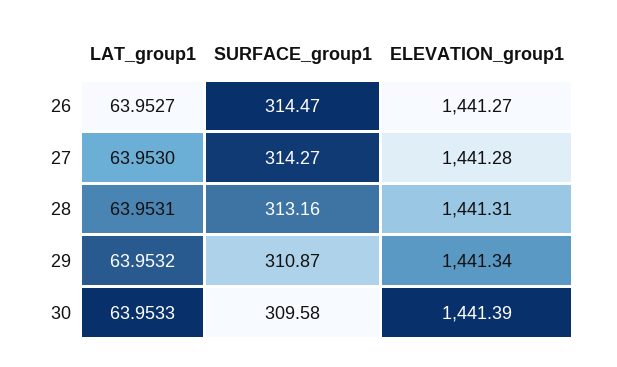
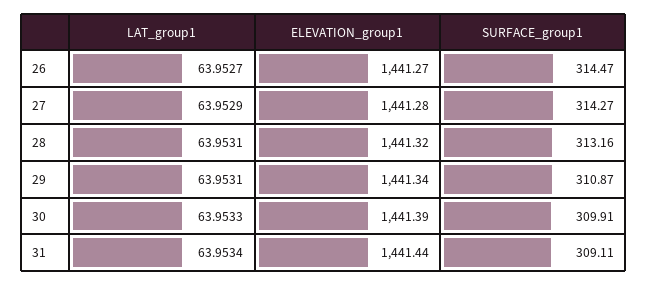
LAT_group1, 27: 63.953 -> 63.9529
ELEVATION_group1, 28: 1441.31 -> 1441.32
LAT_group1, 29: 63.9532 -> 63.9531
SURFACE_group1, 30: 309.58 -> 309.91
LAT_group1, 31: none -> 63.9534
ELEVATION_group1, 31: none -> 1441.44
SURFACE_group1, 31: none -> 309.11

